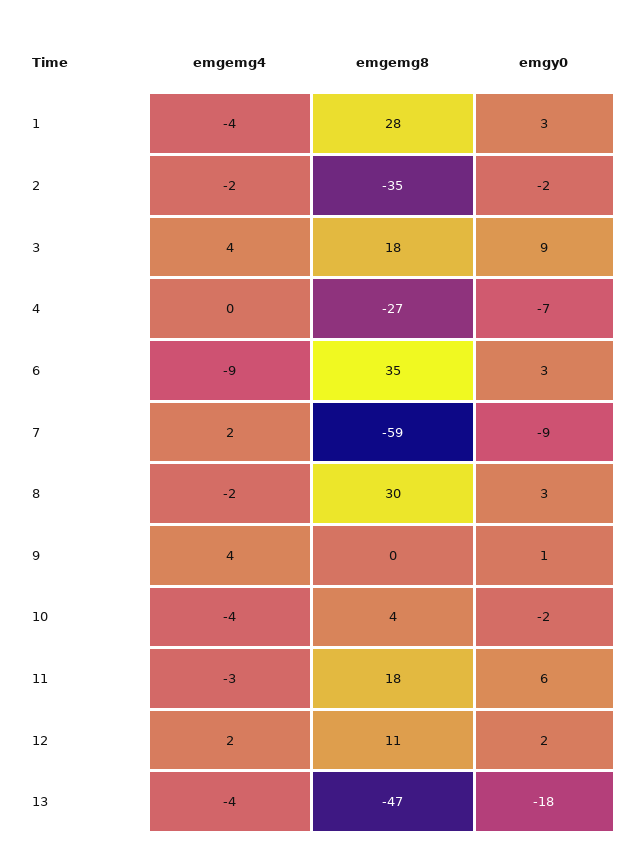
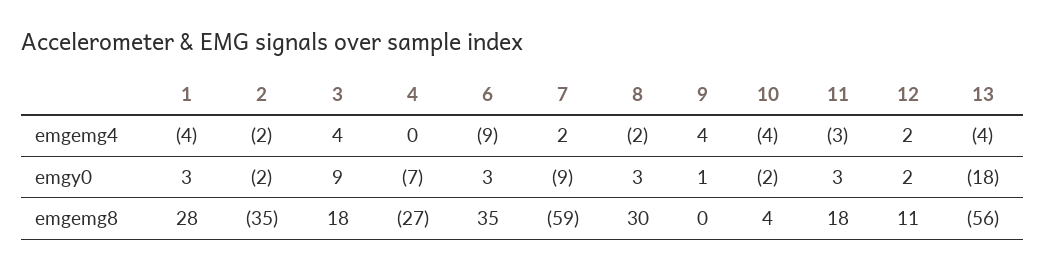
emgy0, 11: 6 -> 3
emgemg8, 13: -47 -> -56

